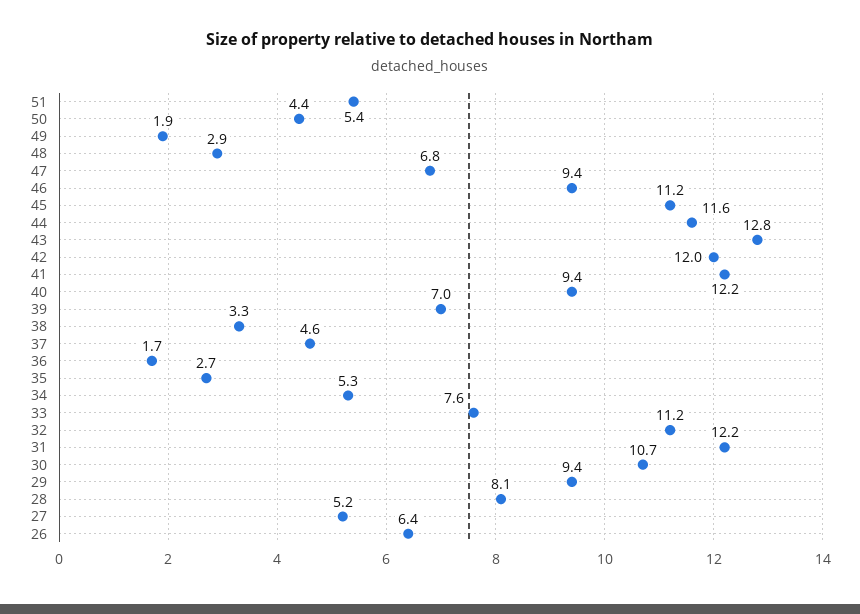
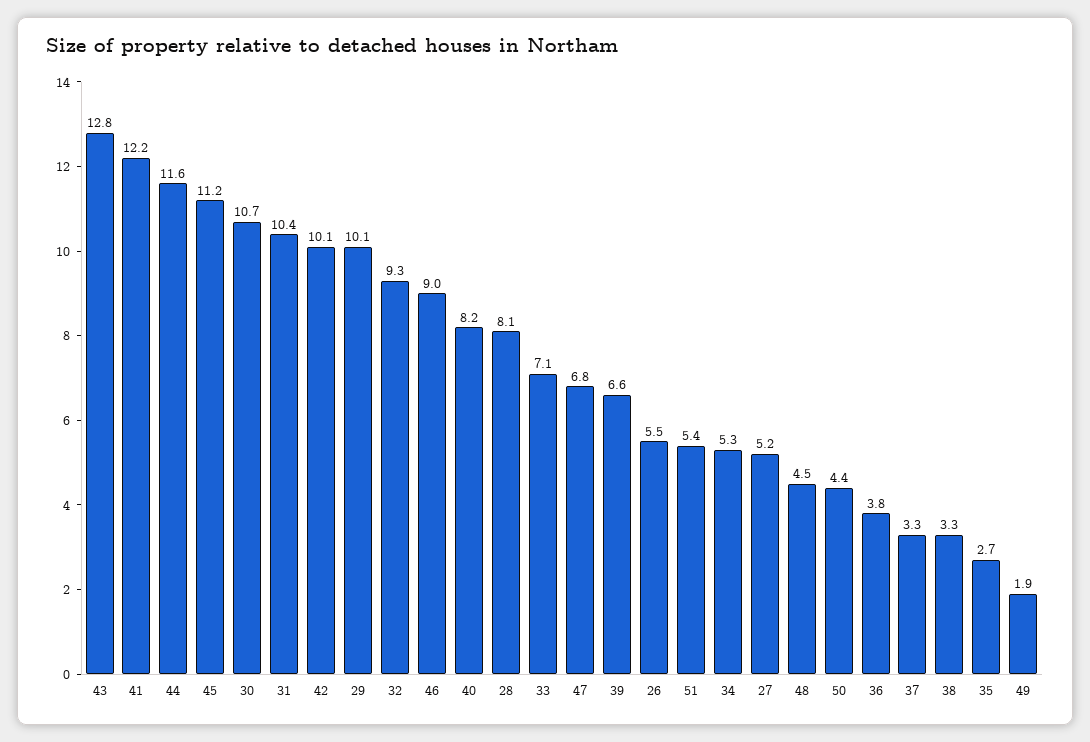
48: 2.9 -> 4.5
46: 9.4 -> 9
42: 12 -> 10.1
40: 9.4 -> 8.2
39: 7 -> 6.6
37: 4.6 -> 3.3
36: 1.7 -> 3.8
33: 7.6 -> 7.1
32: 11.2 -> 9.3
31: 12.2 -> 10.4
29: 9.4 -> 10.1
26: 6.4 -> 5.5

